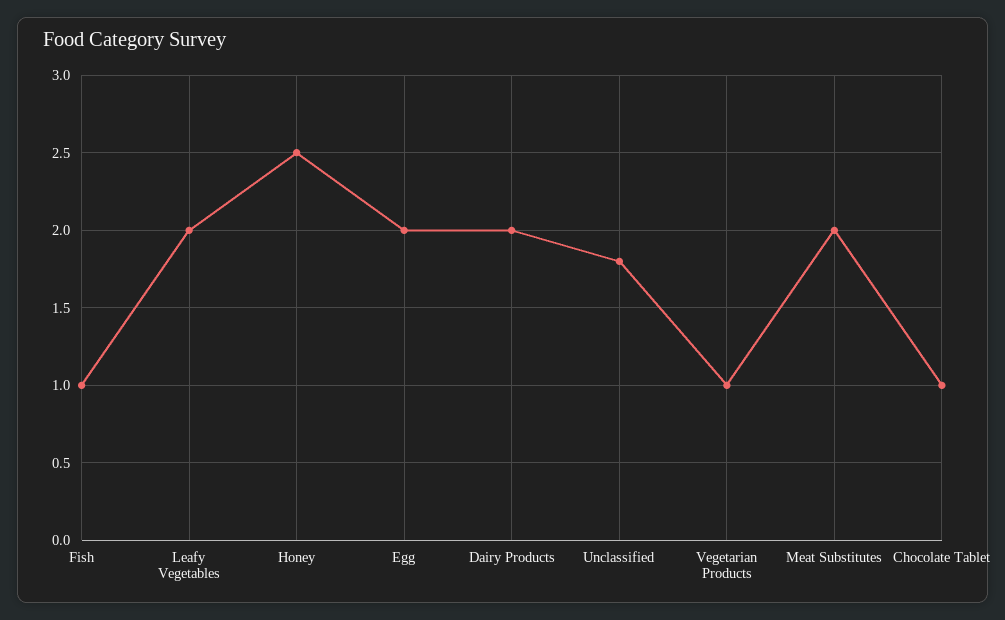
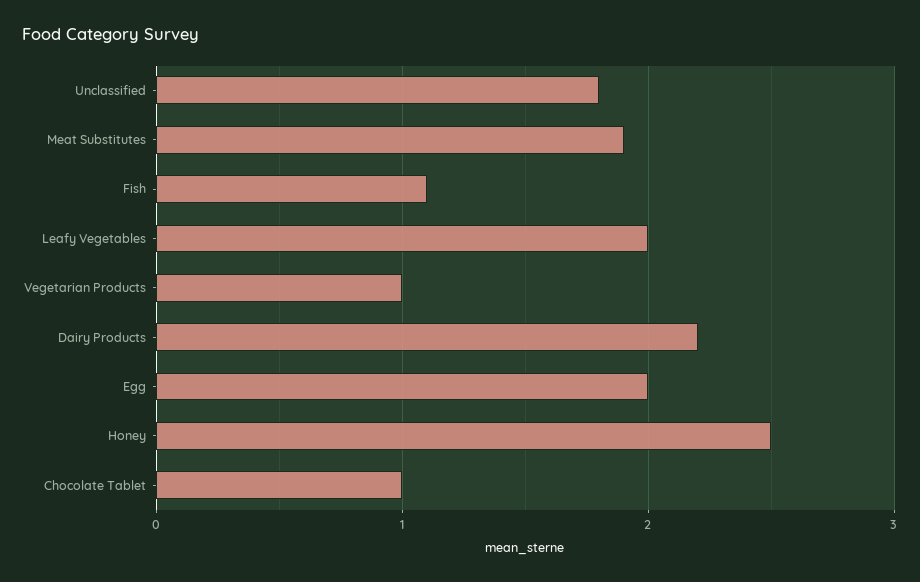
Fish: 1 -> 1.1
Dairy Products: 2 -> 2.2
Meat Substitutes: 2 -> 1.9

